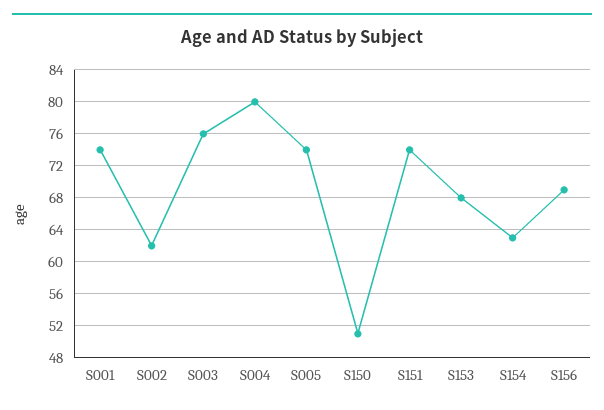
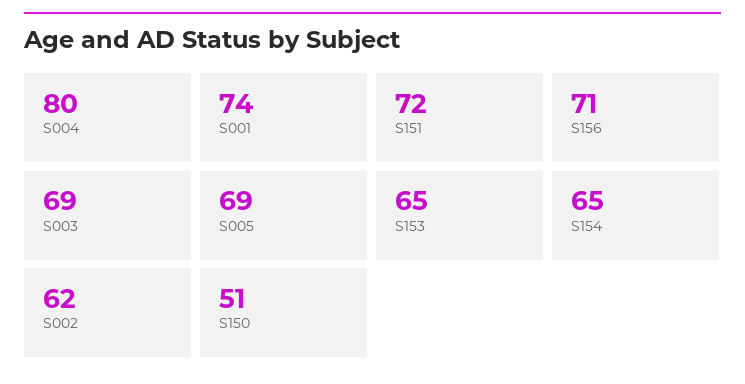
S003: 76 -> 69
S005: 74 -> 69
S151: 74 -> 72
S153: 68 -> 65
S154: 63 -> 65
S156: 69 -> 71

